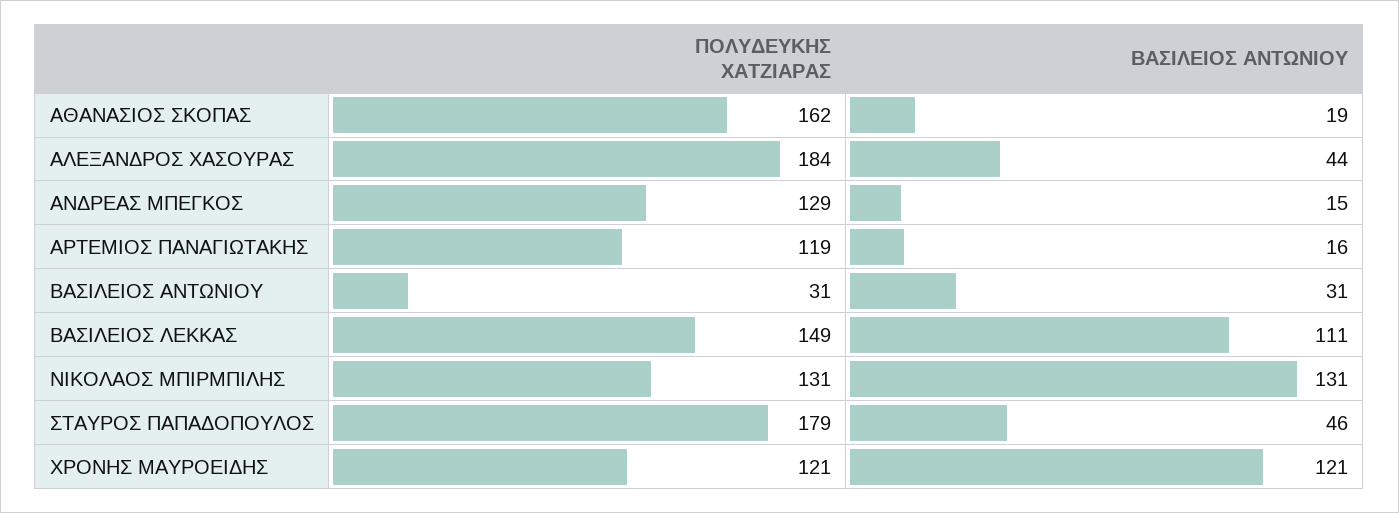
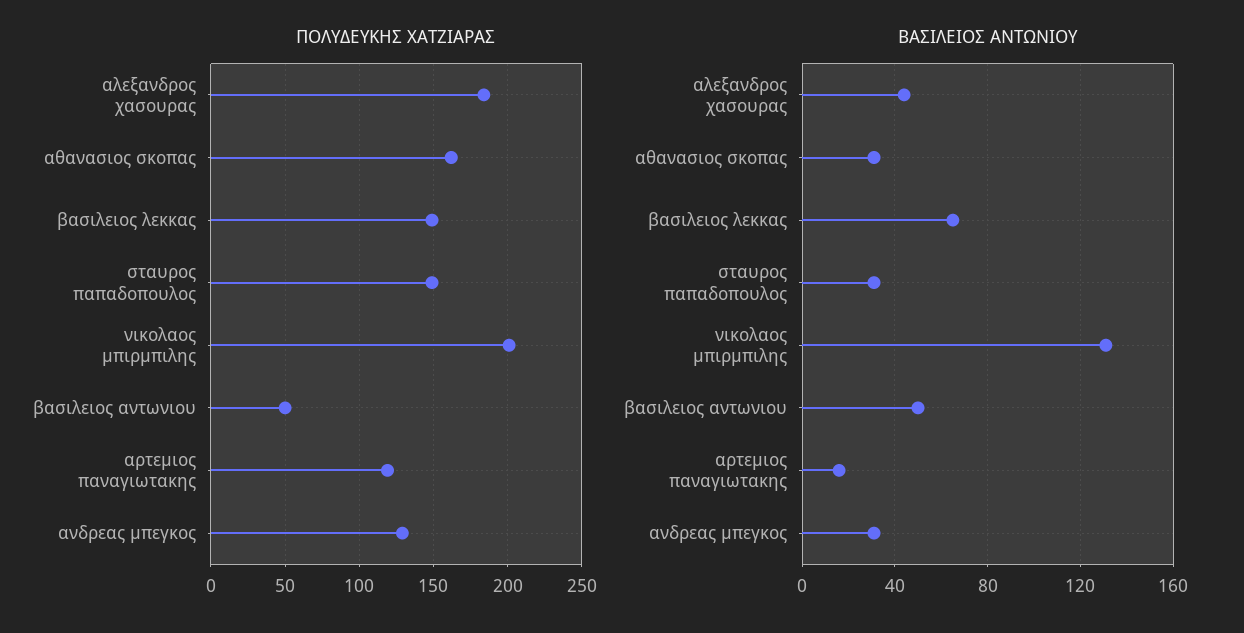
ΒΑΣΙΛΕΙΟΣ ΑΝΤΩΝΙΟΥ, ΑΘΑΝΑΣΙΟΣ ΣΚΟΠΑΣ: 19 -> 30
ΒΑΣΙΛΕΙΟΣ ΑΝΤΩΝΙΟΥ, ΑΝΔΡΕΑΣ ΜΠΕΓΚΟΣ: 15 -> 30
ΠΟΛΥΔΕΥΚΗΣ ΧΑΤΖΙΑΡΑΣ, ΒΑΣΙΛΕΙΟΣ ΑΝΤΩΝΙΟΥ: 31 -> 50
ΒΑΣΙΛΕΙΟΣ ΑΝΤΩΝΙΟΥ, ΒΑΣΙΛΕΙΟΣ ΑΝΤΩΝΙΟΥ: 31 -> 50
ΒΑΣΙΛΕΙΟΣ ΑΝΤΩΝΙΟΥ, ΒΑΣΙΛΕΙΟΣ ΛΕΚΚΑΣ: 111 -> 65
ΠΟΛΥΔΕΥΚΗΣ ΧΑΤΖΙΑΡΑΣ, ΝΙΚΟΛΑΟΣ ΜΠΙΡΜΠΙΛΗΣ: 131 -> 200
ΠΟΛΥΔΕΥΚΗΣ ΧΑΤΖΙΑΡΑΣ, ΣΤΑΥΡΟΣ ΠΑΠΑΔΟΠΟΥΛΟΣ: 179 -> 150
ΒΑΣΙΛΕΙΟΣ ΑΝΤΩΝΙΟΥ, ΣΤΑΥΡΟΣ ΠΑΠΑΔΟΠΟΥΛΟΣ: 46 -> 30
ΠΟΛΥΔΕΥΚΗΣ ΧΑΤΖΙΑΡΑΣ, ΧΡΟΝΗΣ ΜΑΥΡΟΕΙΔΗΣ: 121 -> none
ΒΑΣΙΛΕΙΟΣ ΑΝΤΩΝΙΟΥ, ΧΡΟΝΗΣ ΜΑΥΡΟΕΙΔΗΣ: 121 -> none

